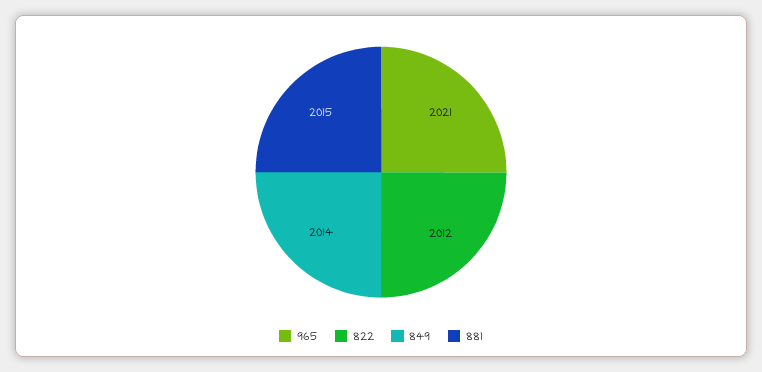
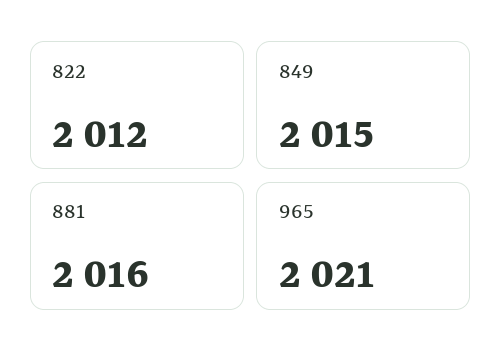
849: 2014 -> 2015
881: 2015 -> 2016

